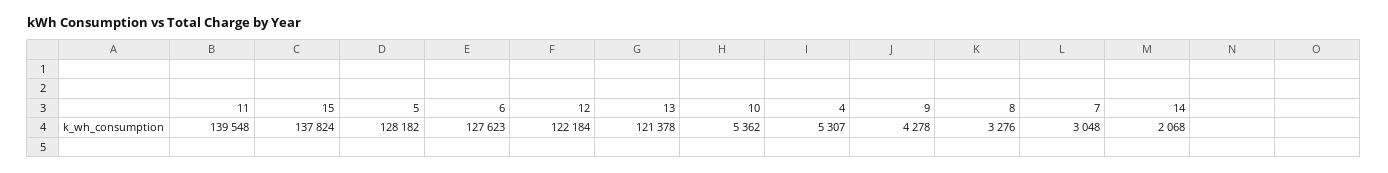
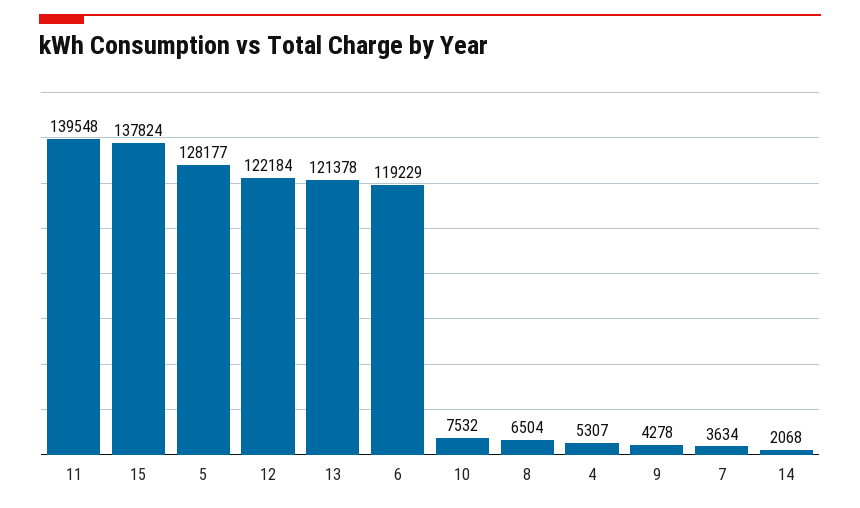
5: 128182 -> 128177
6: 127623 -> 119229
10: 5362 -> 7532
8: 3276 -> 6504
7: 3048 -> 3634

